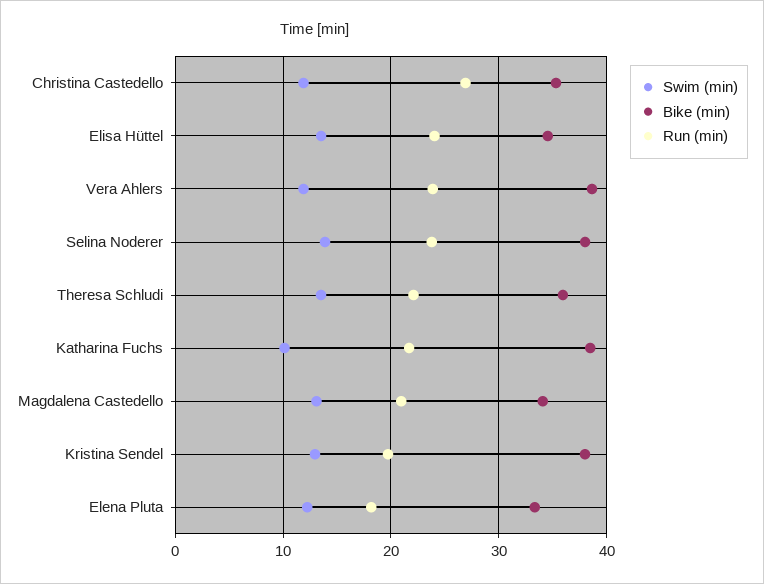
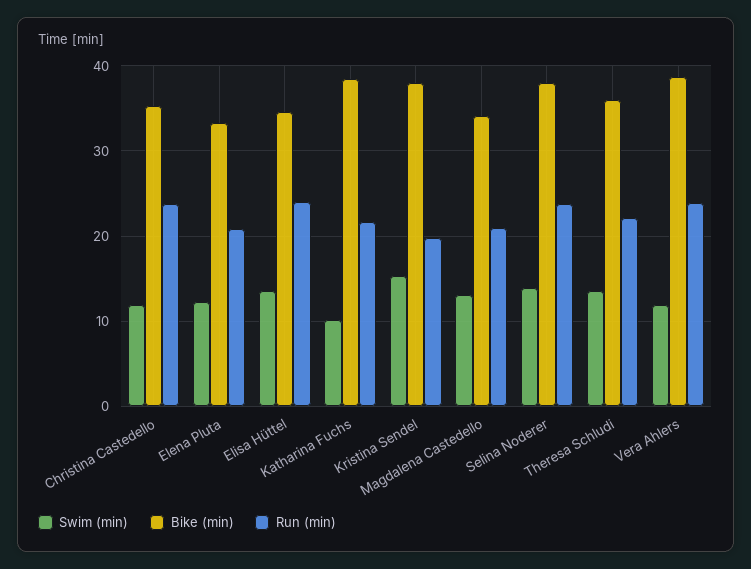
Run (min), Christina Castedello: 27 -> 24
Swim (min), Kristina Sendel: 13 -> 15
Run (min), Elena Pluta: 18 -> 21

